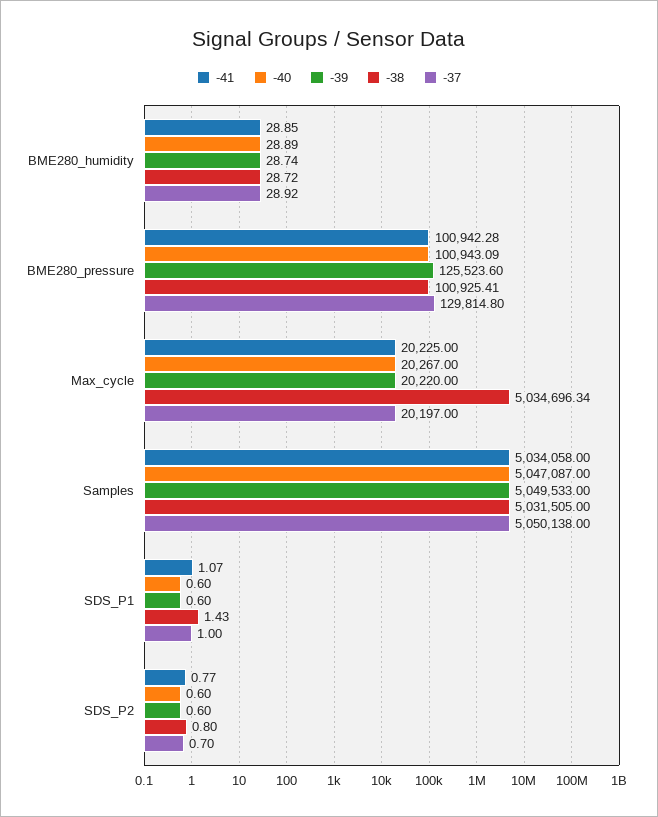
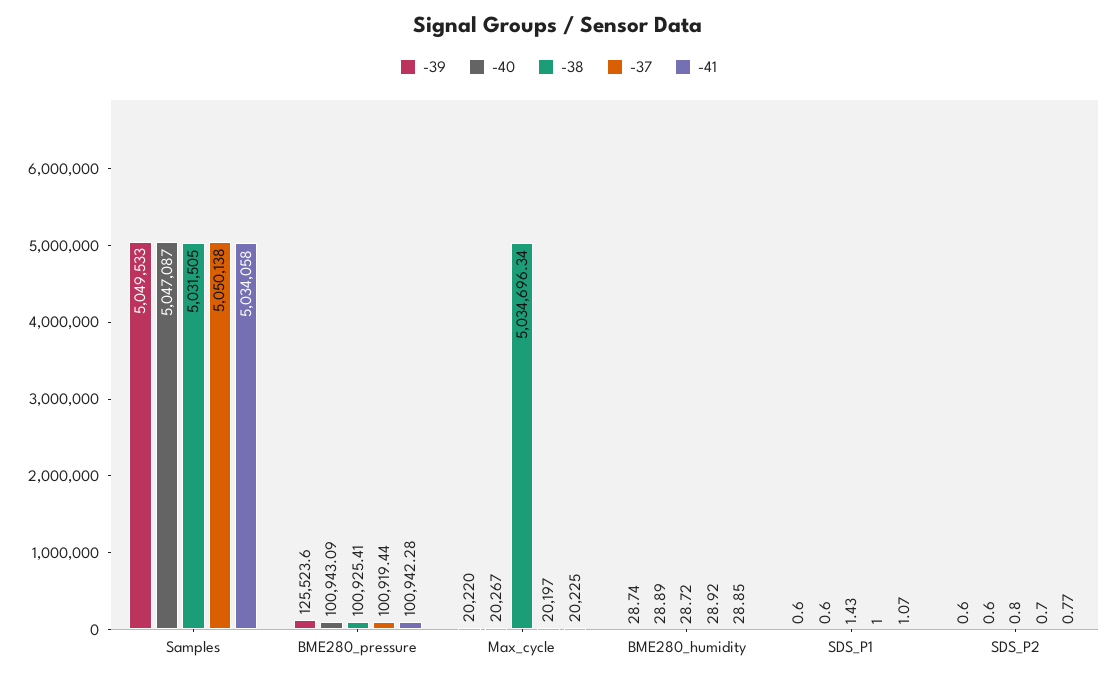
-37, BME280_pressure: 129814.8 -> 100919.44

